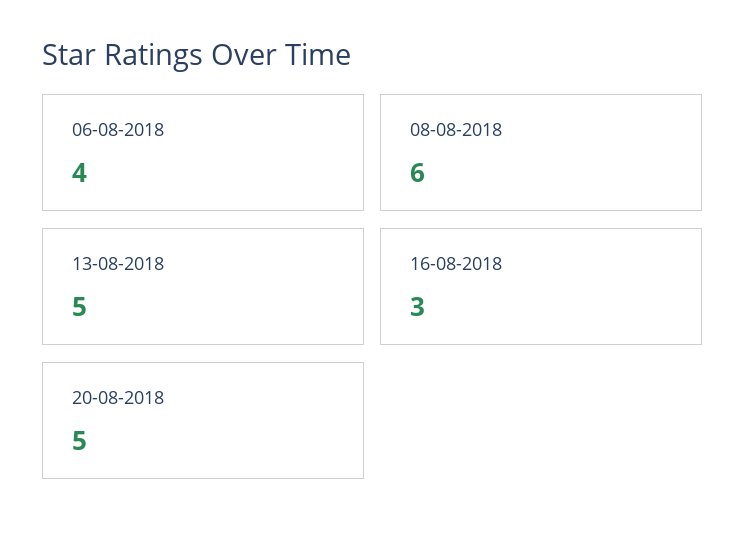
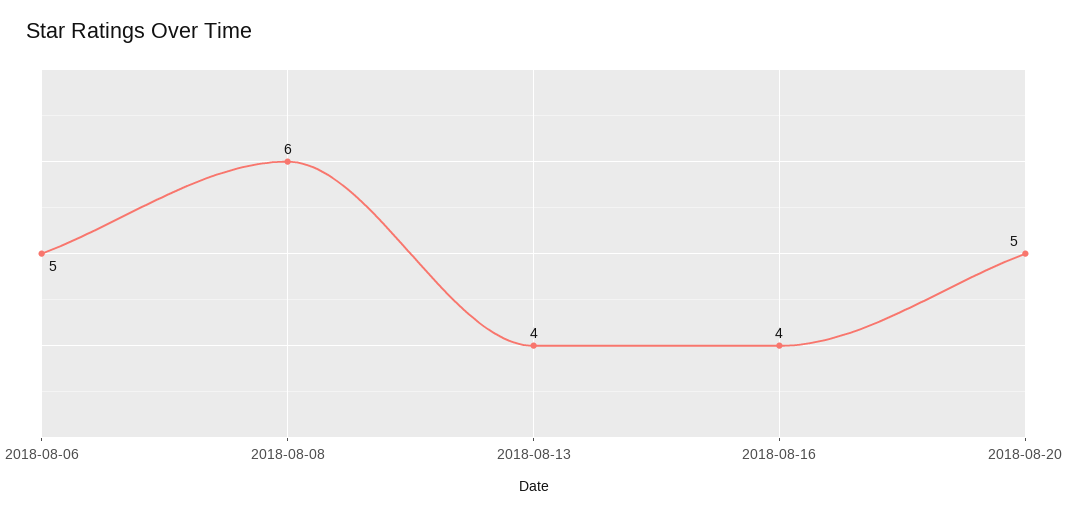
06-08-2018: 4 -> 5
13-08-2018: 5 -> 4
16-08-2018: 3 -> 4

